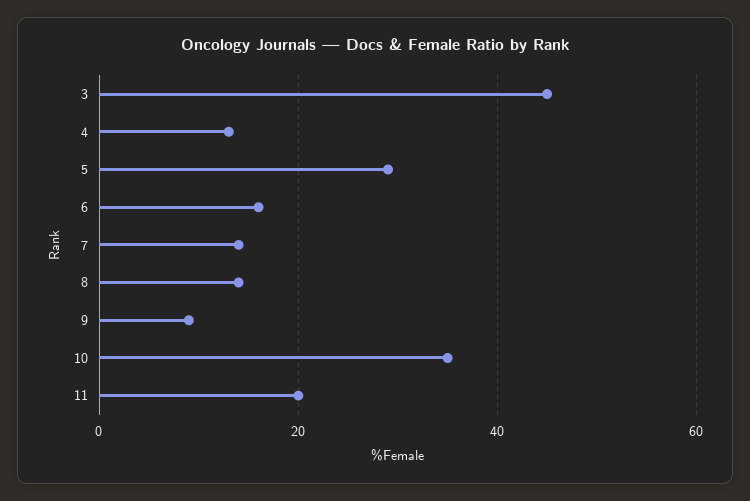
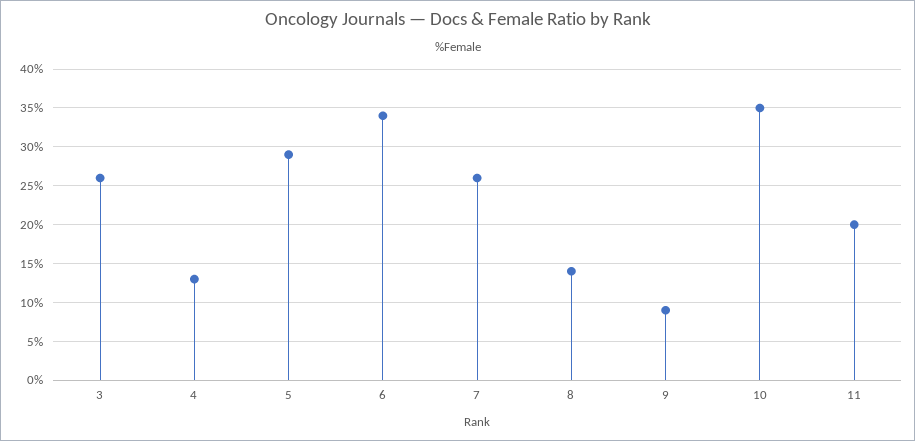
3: 45 -> 26
6: 15 -> 34
7: 15 -> 26

